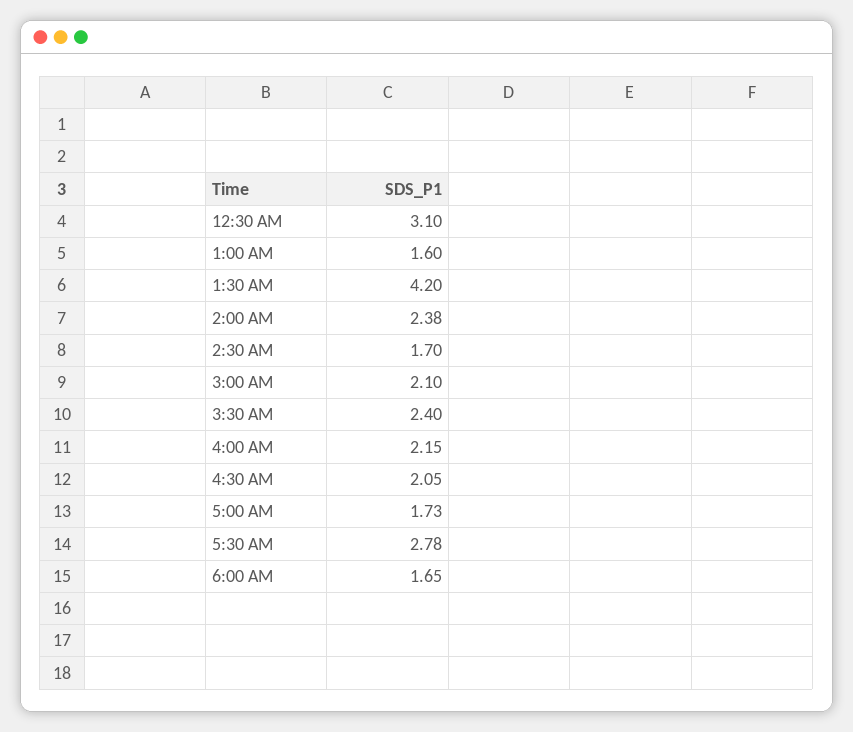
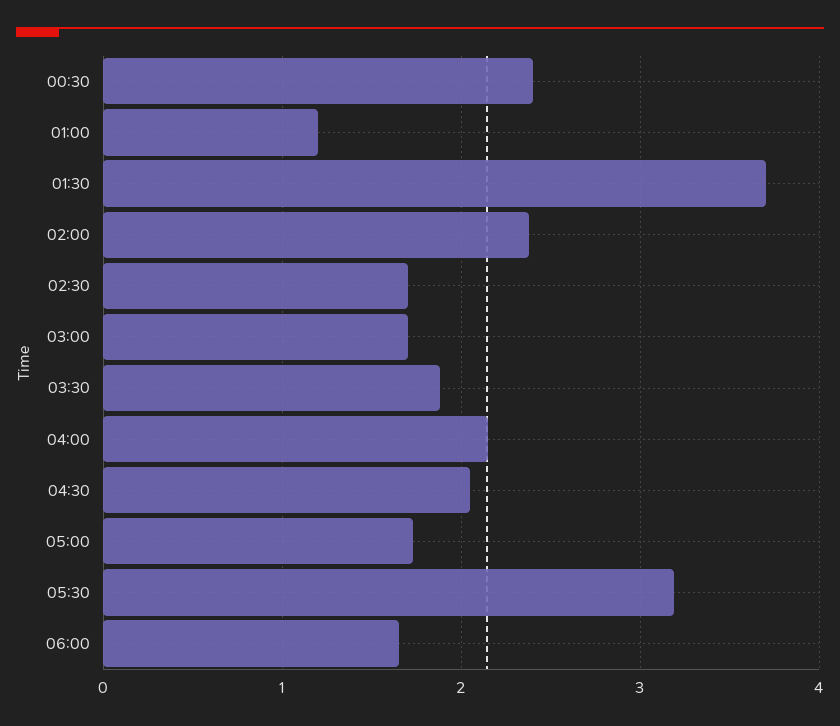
12:30 AM: 3.1 -> 2.4
1:00 AM: 1.6 -> 1.2
1:30 AM: 4.2 -> 3.7
3:00 AM: 2.1 -> 1.7
3:30 AM: 2.4 -> 1.9
5:30 AM: 2.78 -> 3.2

